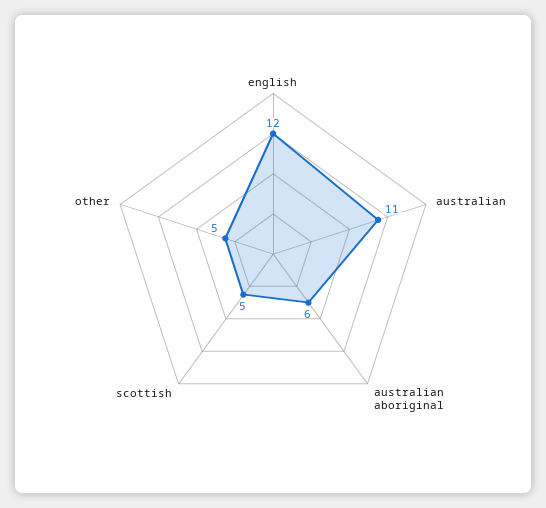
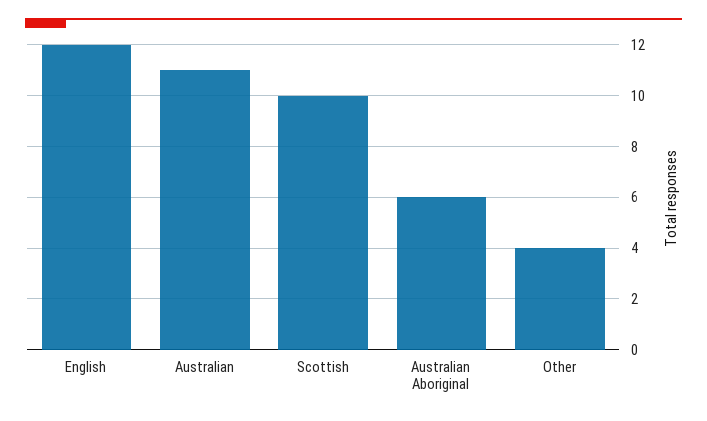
scottish: 5 -> 10
other: 5 -> 4

